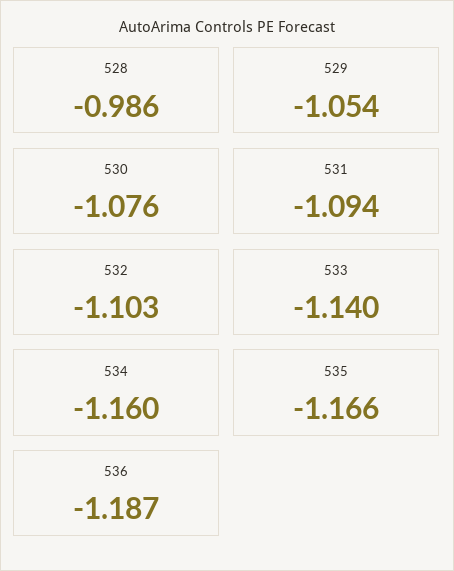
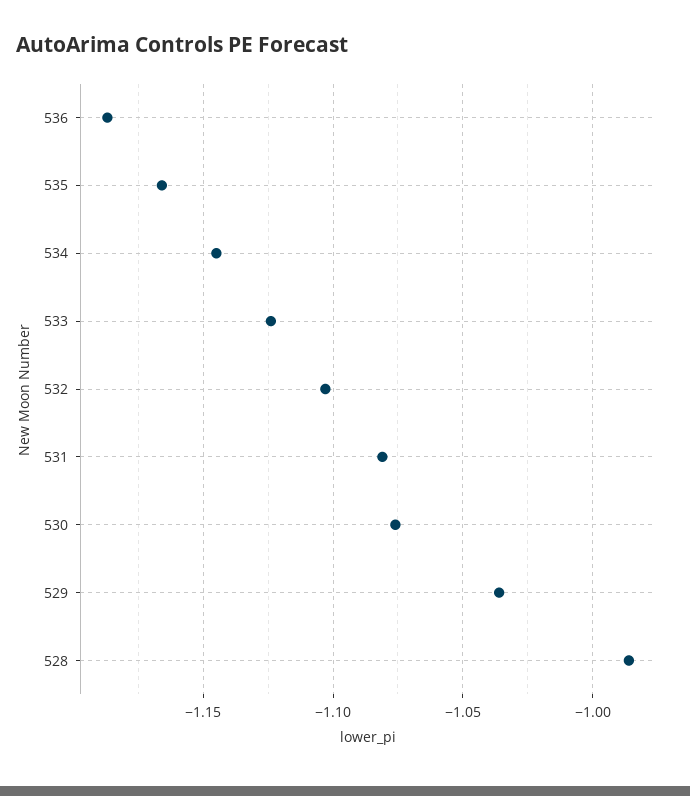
529: -1.054 -> -1.035
531: -1.094 -> -1.08
533: -1.14 -> -1.125
534: -1.16 -> -1.145

